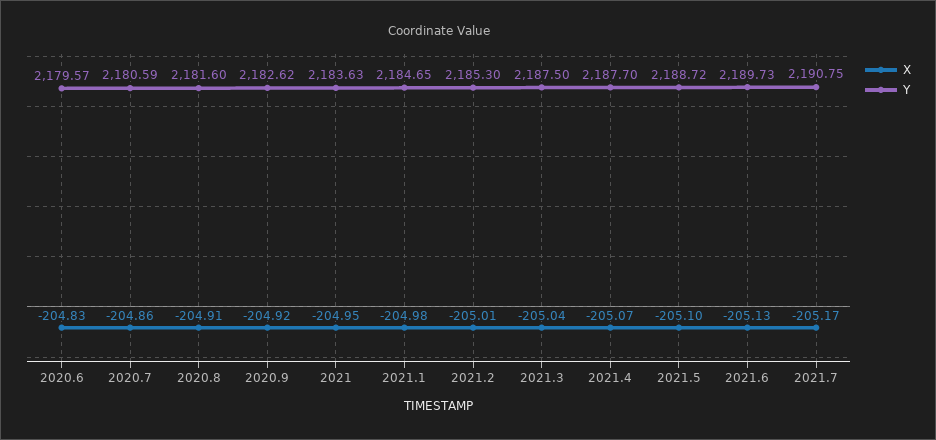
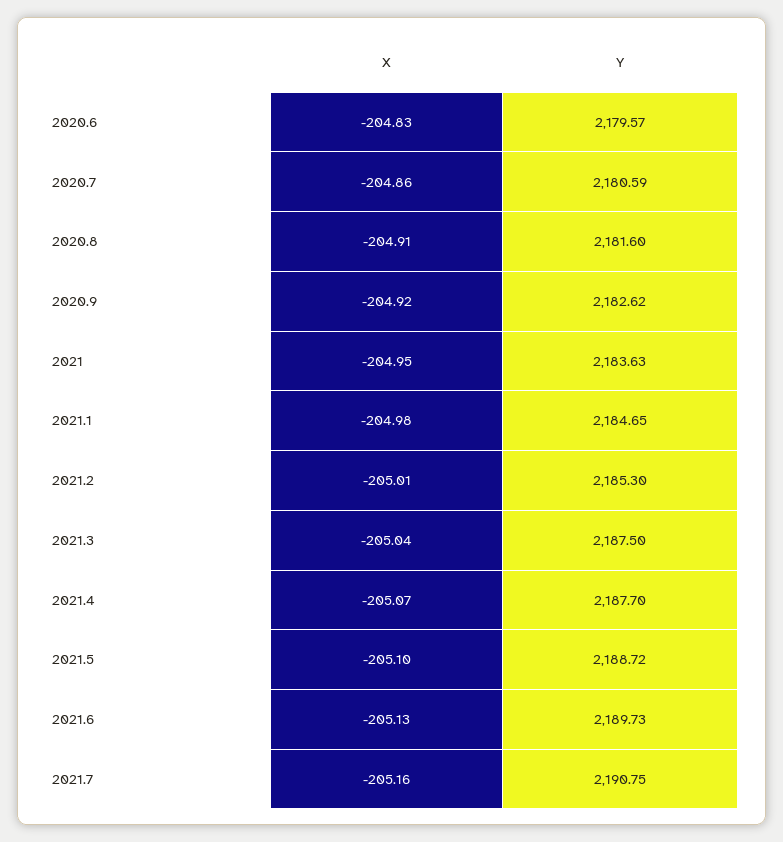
X, 2021.7: -205.17 -> -205.16

